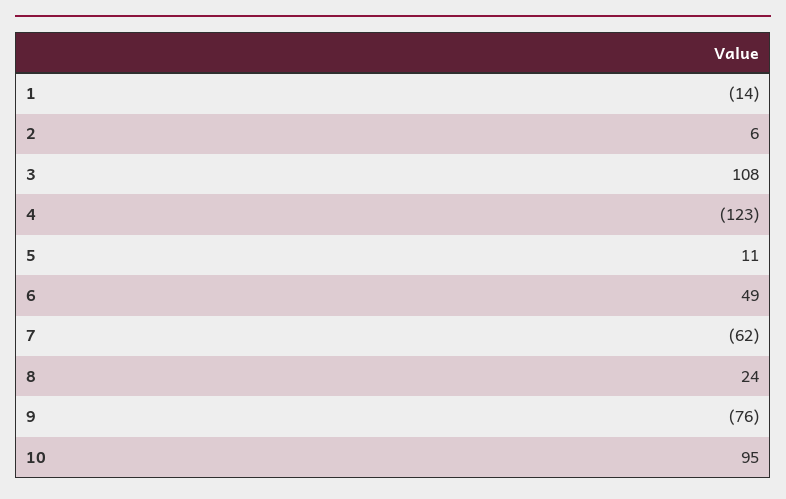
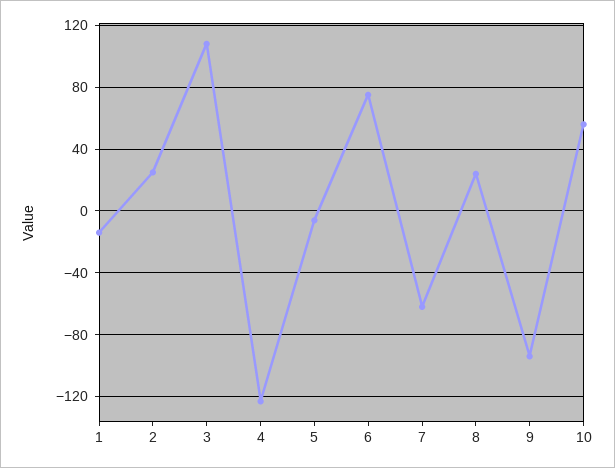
2: 6 -> 25
5: 11 -> -5
6: 49 -> 75
9: -76 -> -95
10: 95 -> 55

